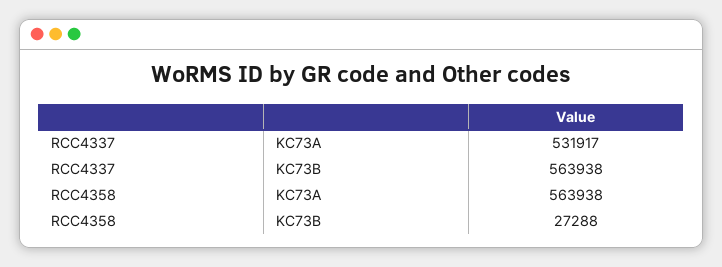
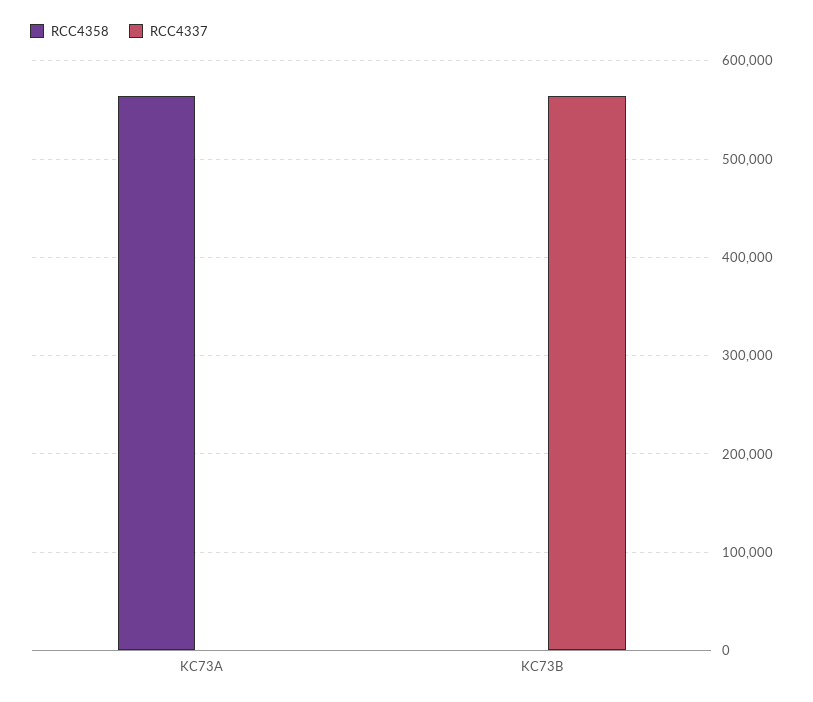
RCC4337, KC73A: 531917 -> 0
RCC4358, KC73B: 27288 -> 0

